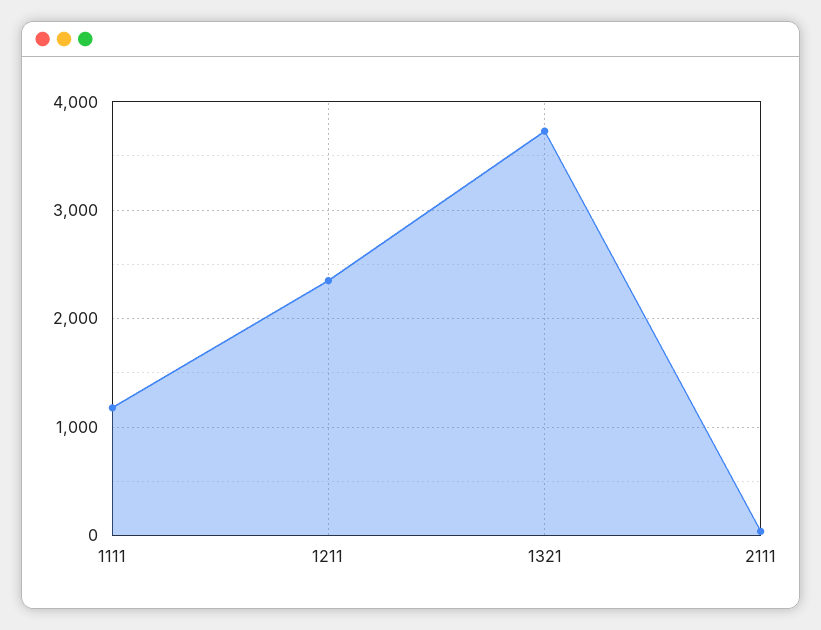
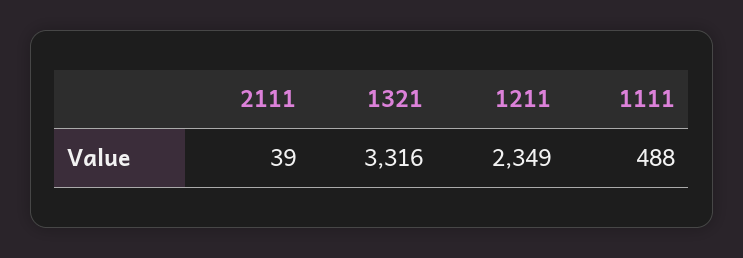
1111: 1200 -> 488
1321: 3700 -> 3316

